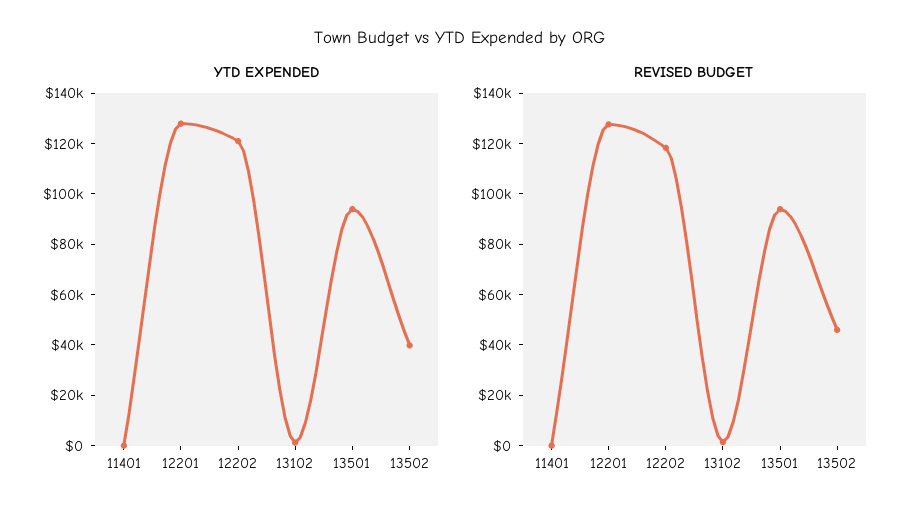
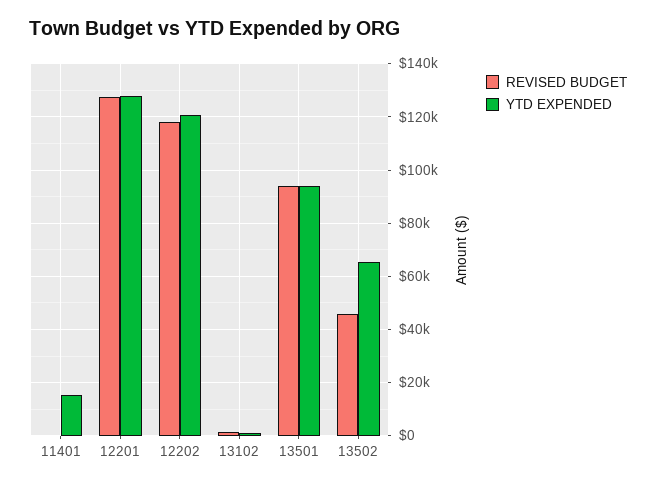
YTD EXPENDED, 11401: 0 -> 15000
YTD EXPENDED, 13502: 40000 -> 65000

